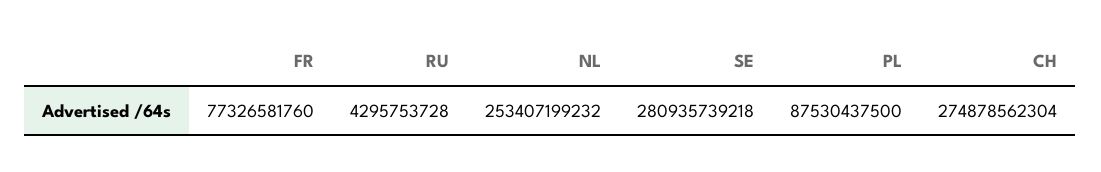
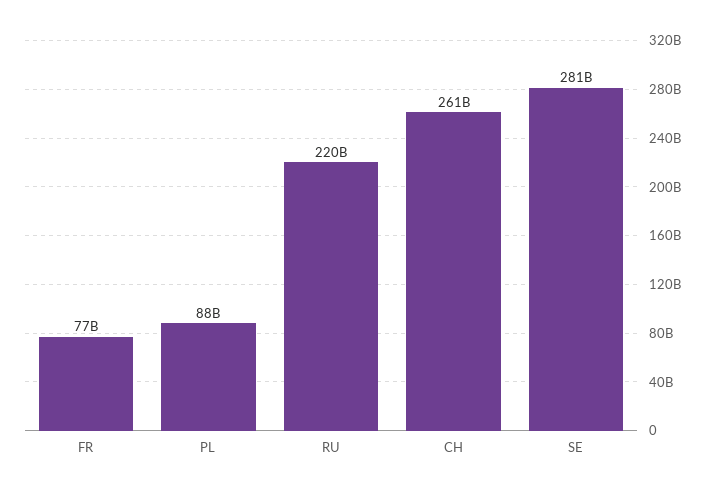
RU: 4295753728 -> 220000000000
NL: 253407199232 -> none
CH: 274878562304 -> 261000000000

